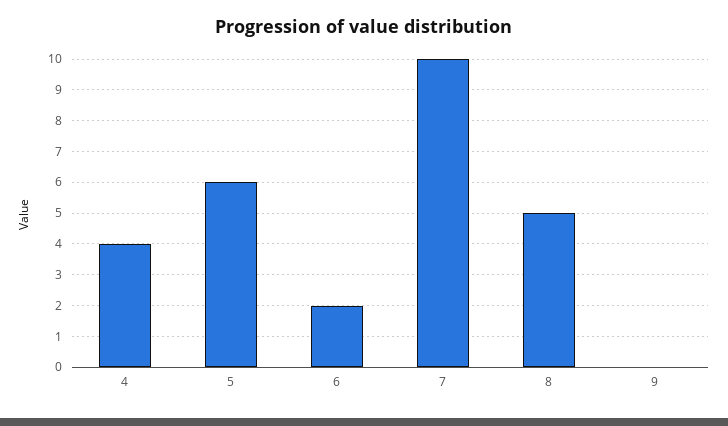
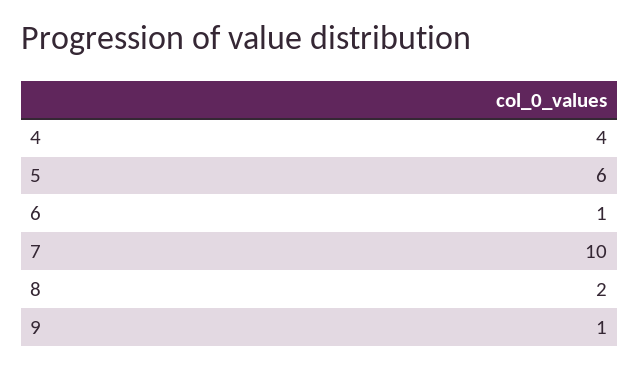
6: 2 -> 1
8: 5 -> 2
9: 0 -> 1

